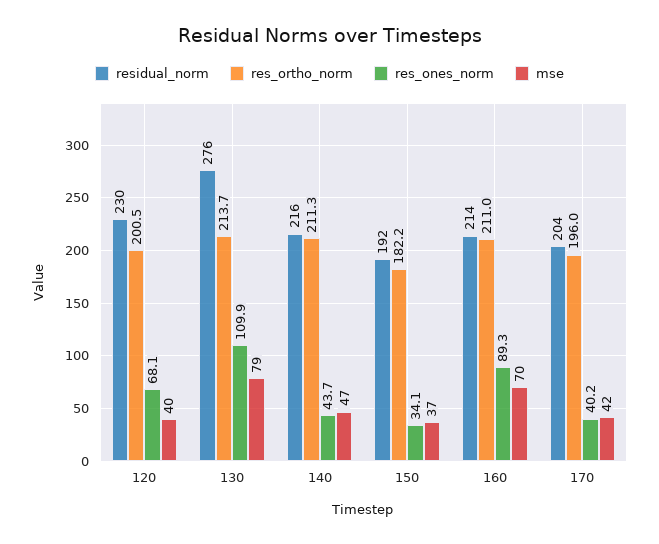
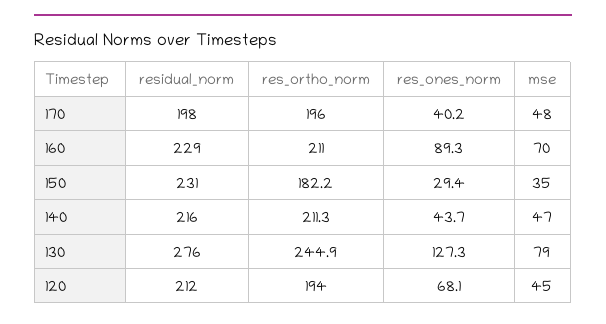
residual_norm, 120: 230 -> 212
res_ortho_norm, 120: 200.5 -> 194
mse, 120: 40 -> 45
res_ortho_norm, 130: 213.7 -> 244.9
res_ones_norm, 130: 109.9 -> 127.3
residual_norm, 150: 192 -> 231
res_ones_norm, 150: 34.1 -> 29.4
mse, 150: 37 -> 35
residual_norm, 160: 214 -> 229
residual_norm, 170: 204 -> 198
mse, 170: 42 -> 48

